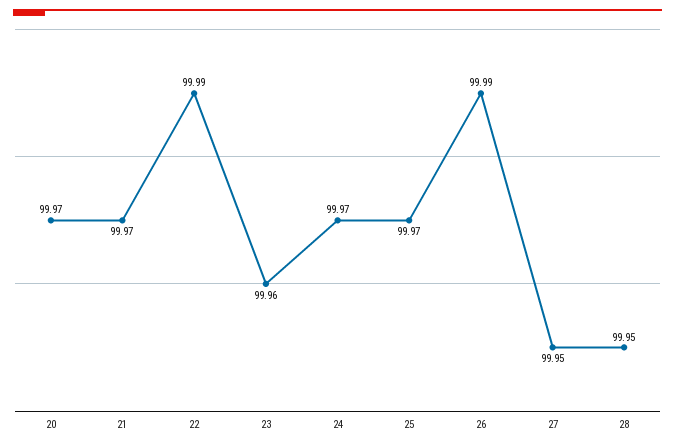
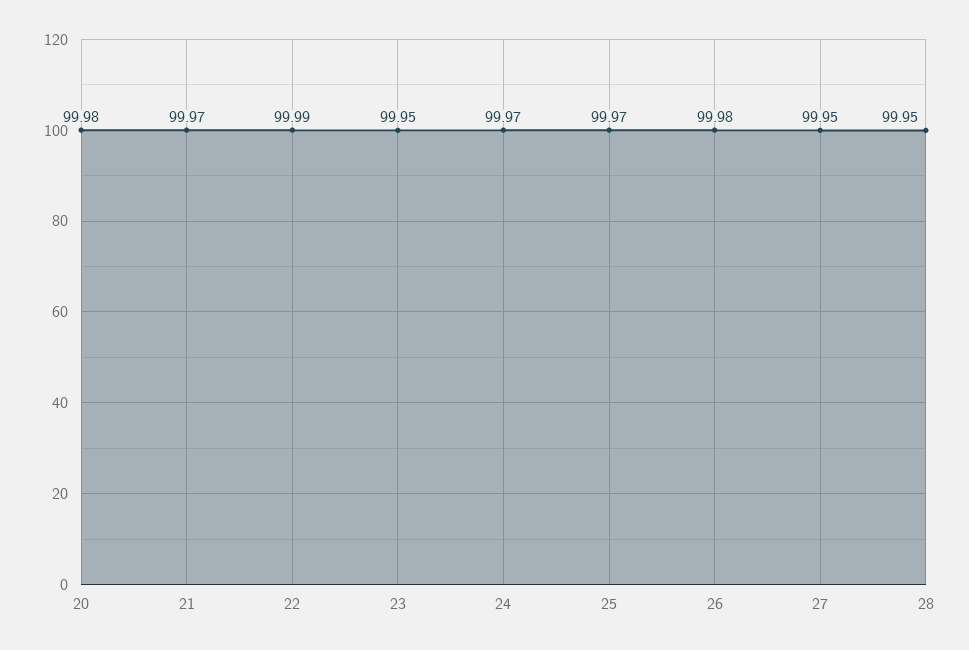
20: 99.97 -> 99.98
23: 99.96 -> 99.95
26: 99.99 -> 99.98

